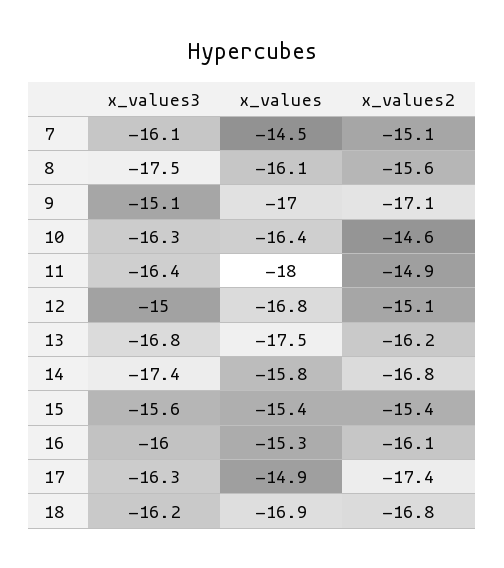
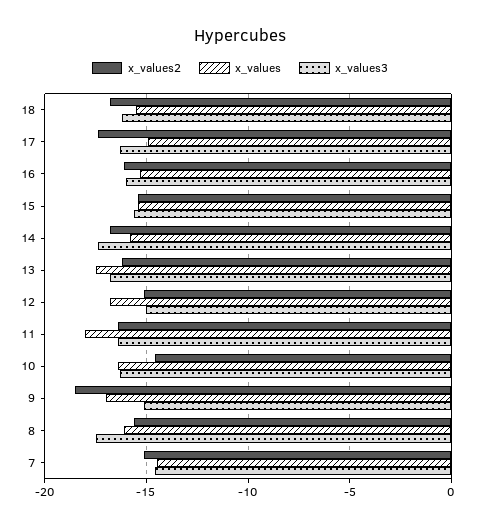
x_values3, 7: -16.1 -> -14.5
x_values2, 9: -17.1 -> -18.5
x_values2, 11: -14.9 -> -16.5
x_values, 18: -16.9 -> -15.5

